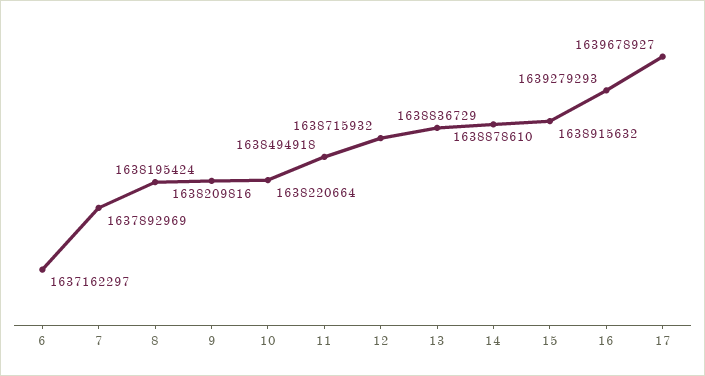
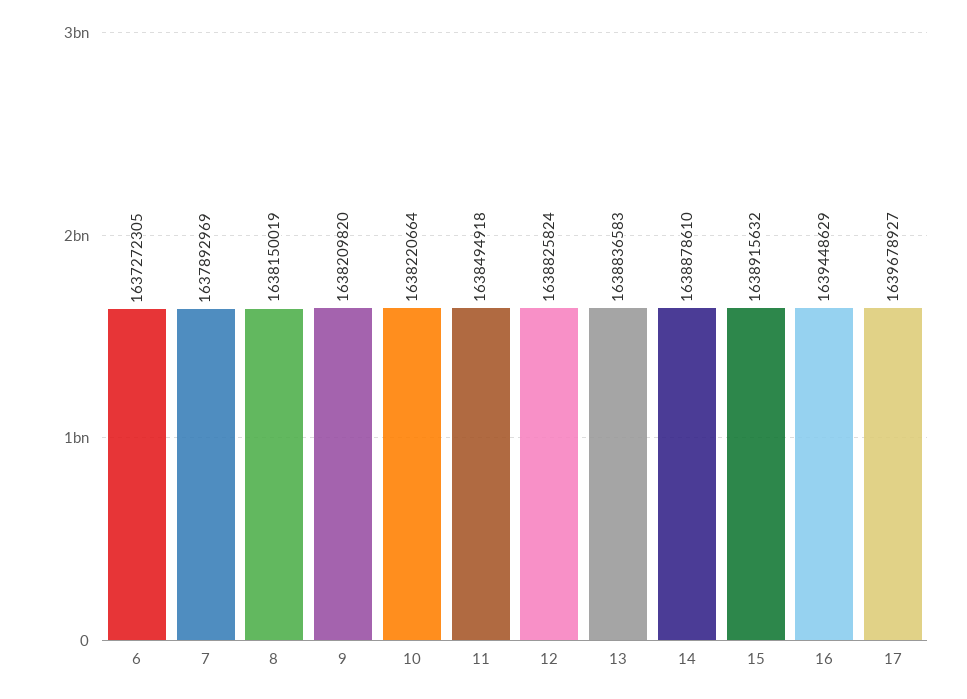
6: 1637162297 -> 1637272305
8: 1638195424 -> 1638150019
9: 1638209816 -> 1638209820
12: 1638715932 -> 1638825824
13: 1638836729 -> 1638836583
16: 1639279293 -> 1639448629

